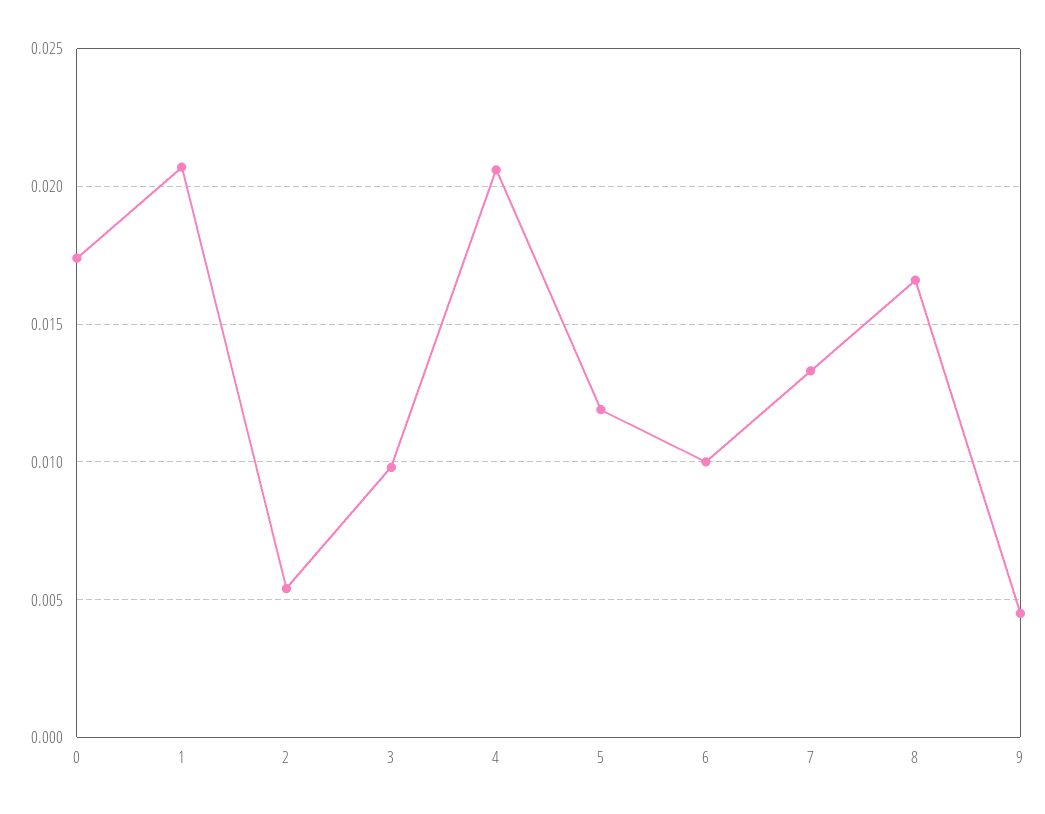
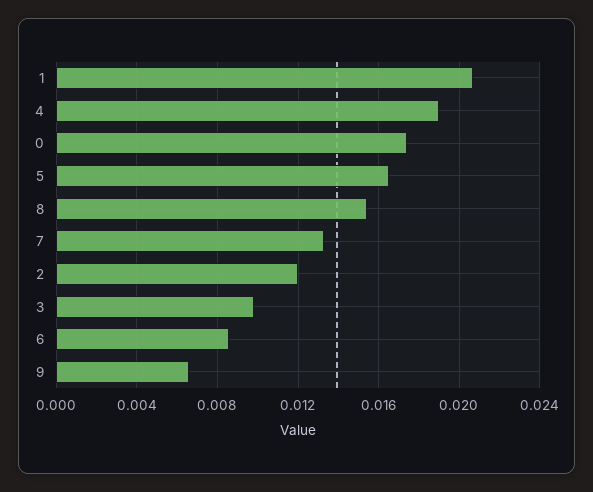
2: 0.0055 -> 0.012
4: 0.0205 -> 0.019
5: 0.012 -> 0.0165
6: 0.01 -> 0.0085
8: 0.0165 -> 0.0155
9: 0.0045 -> 0.0065

